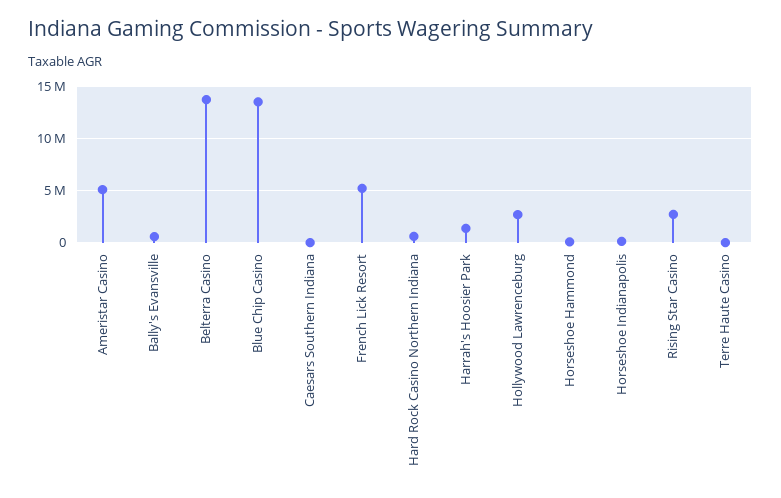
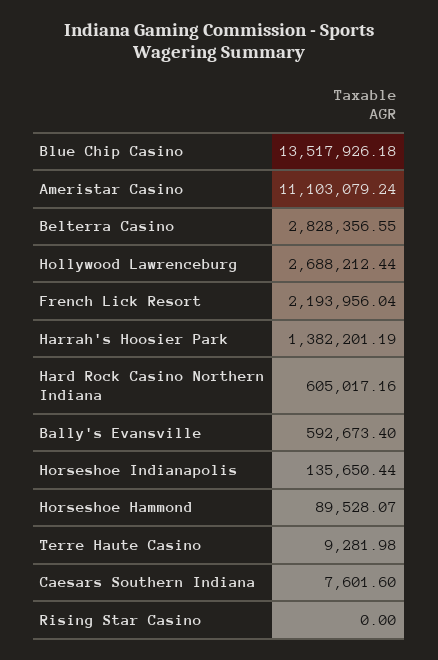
Ameristar Casino: 5000000 -> 11103079.24
Belterra Casino: 14000000 -> 2828356.55
French Lick Resort: 5000000 -> 2193956.04
Rising Star Casino: 3000000 -> 0

